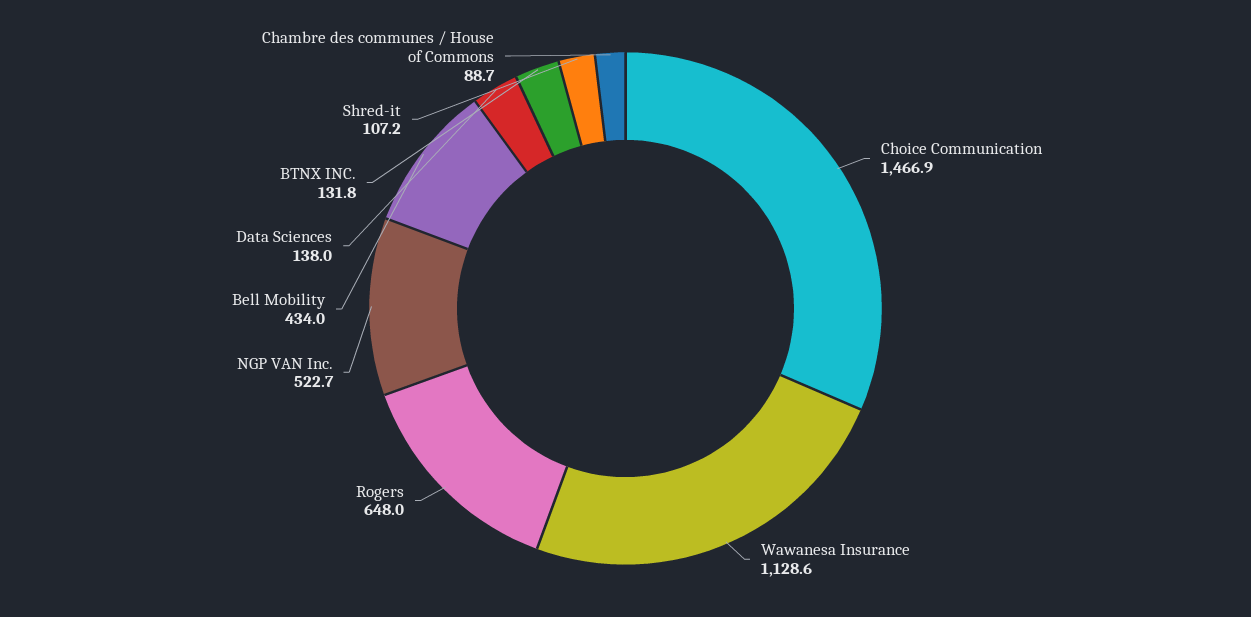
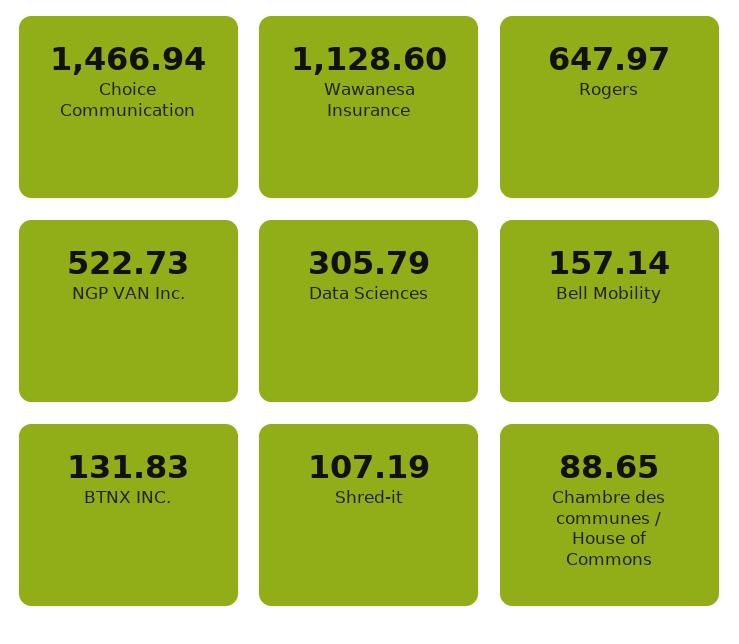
Bell Mobility: 434 -> 157.14
Data Sciences: 138 -> 305.79

